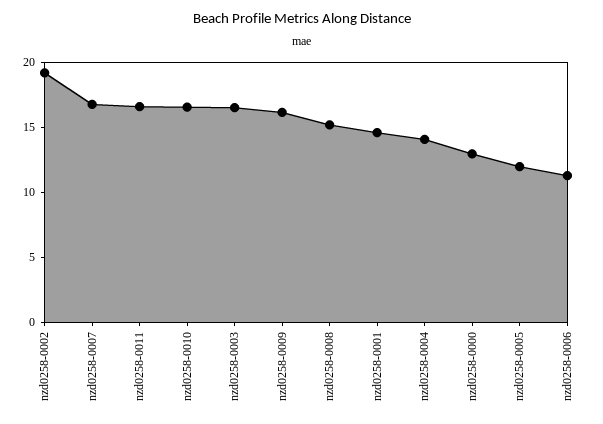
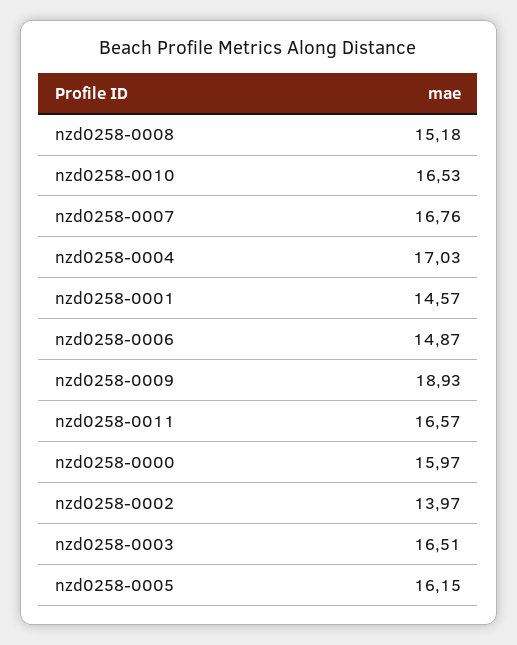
nzd0258-0002: 19 -> 13.97
nzd0258-0009: 16 -> 18.93
nzd0258-0004: 14 -> 17.03
nzd0258-0000: 13 -> 15.97
nzd0258-0005: 12 -> 16.15
nzd0258-0006: 11 -> 14.87

